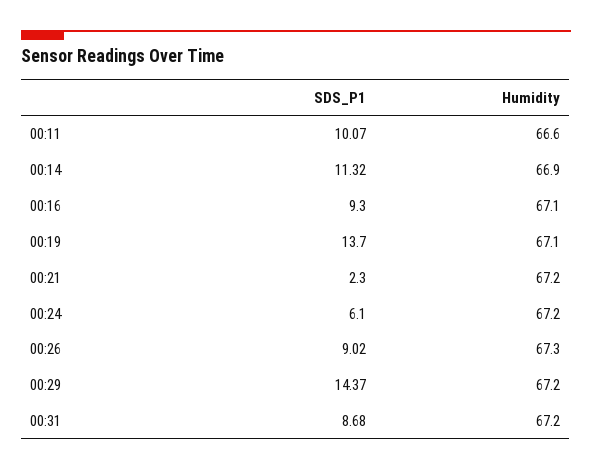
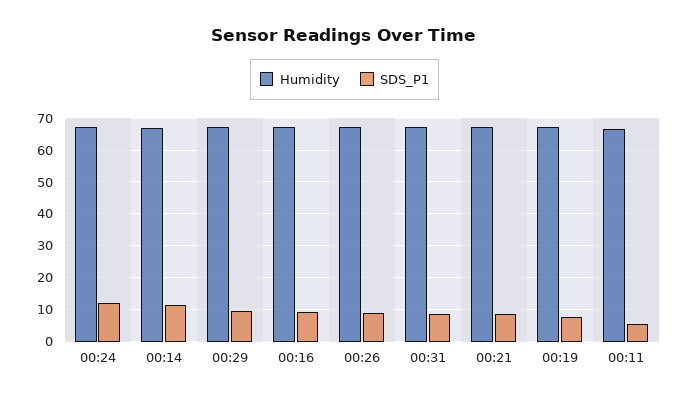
SDS_P1, 00:11: 10.07 -> 6
SDS_P1, 00:19: 13.7 -> 8
SDS_P1, 00:21: 2.3 -> 8
SDS_P1, 00:24: 6.1 -> 12
SDS_P1, 00:29: 14.37 -> 10

